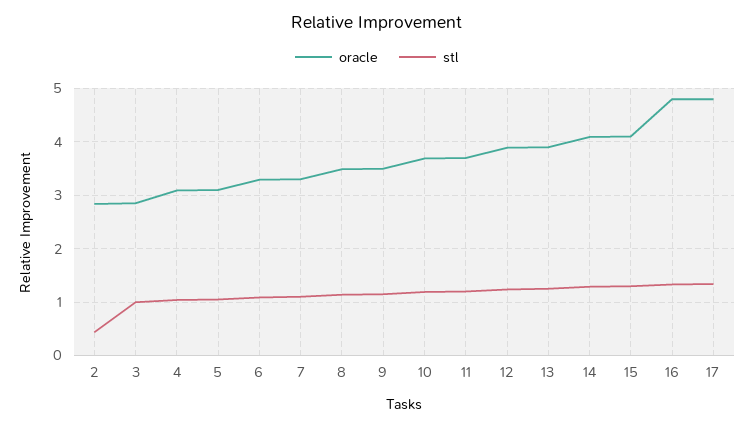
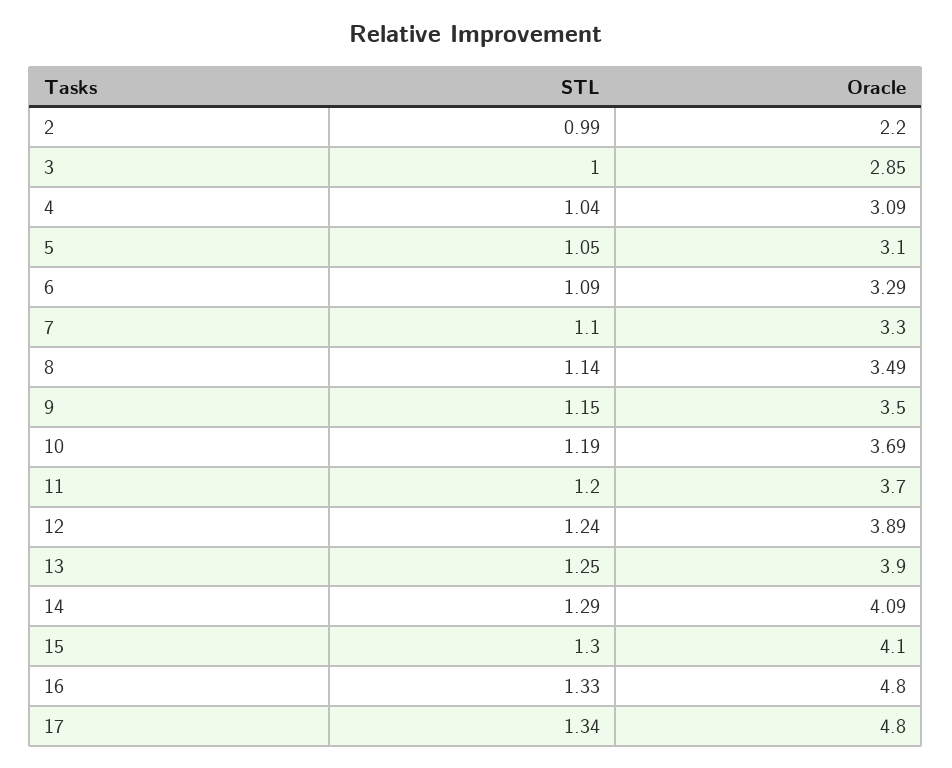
oracle, 2: 2.8 -> 2.2
stl, 2: 0.4 -> 0.99

